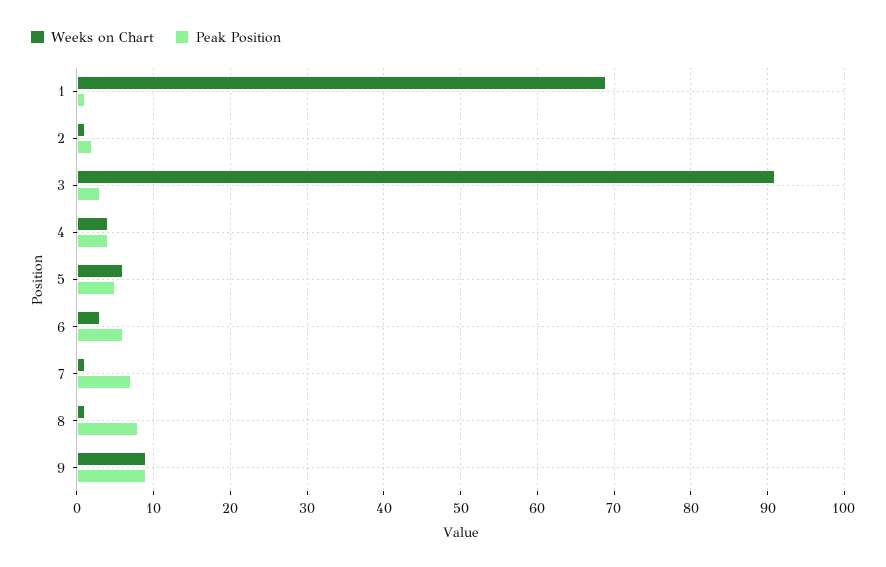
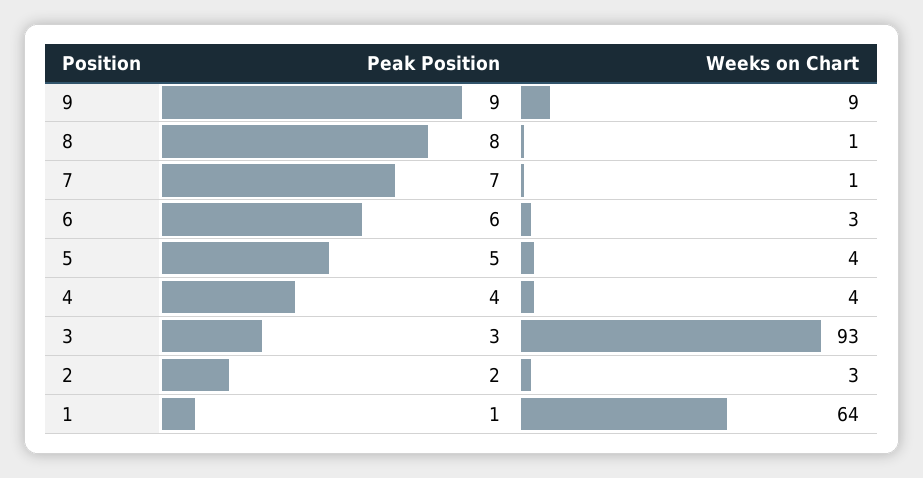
Weeks on Chart, 1: 69 -> 64
Weeks on Chart, 2: 1 -> 3
Weeks on Chart, 3: 91 -> 93
Weeks on Chart, 5: 6 -> 4

